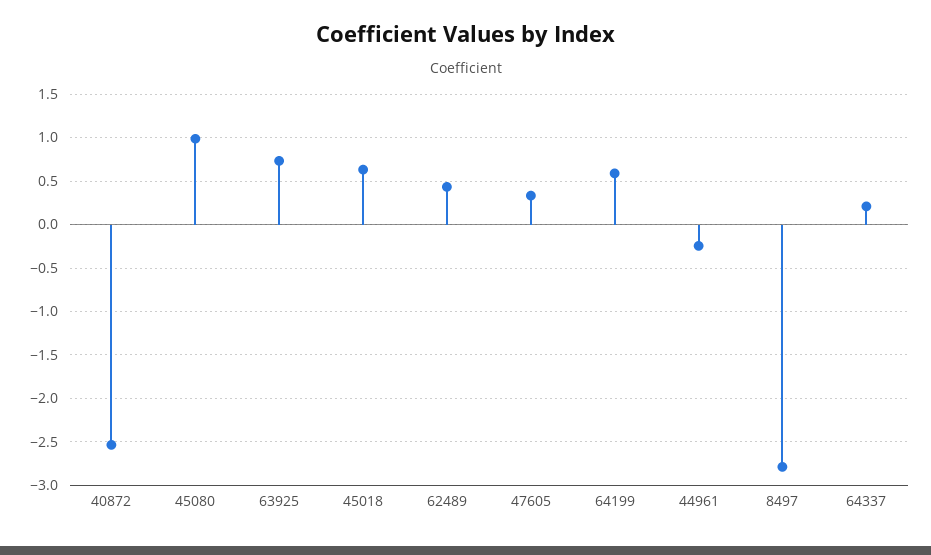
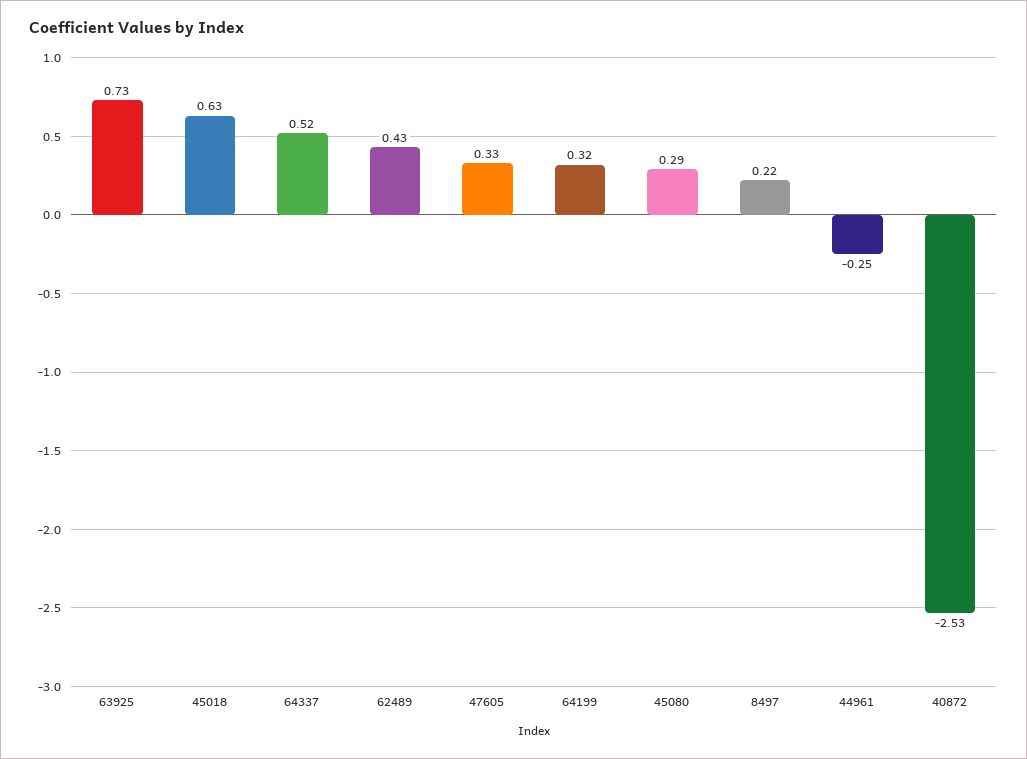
45080: 1 -> 0.29
64199: 0.6 -> 0.32
8497: -2.8 -> 0.22
64337: 0.2 -> 0.52

